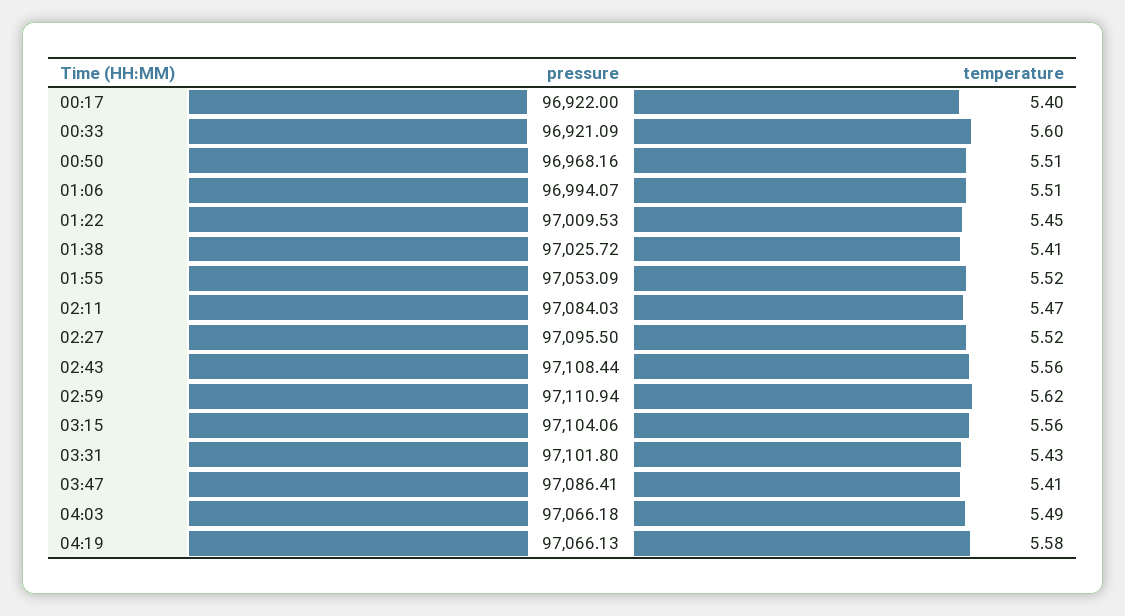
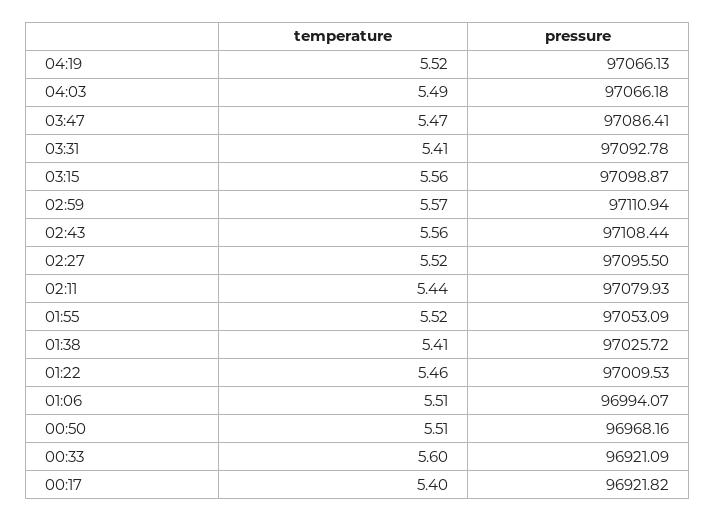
pressure, 00:17: 96922 -> 96921.82
temperature, 01:22: 5.45 -> 5.46
pressure, 02:11: 97084.03 -> 97079.93
temperature, 02:11: 5.47 -> 5.44
temperature, 02:59: 5.62 -> 5.57
pressure, 03:15: 97104.06 -> 97098.87
pressure, 03:31: 97101.8 -> 97092.78
temperature, 03:31: 5.43 -> 5.41
temperature, 03:47: 5.41 -> 5.47
temperature, 04:19: 5.58 -> 5.52

